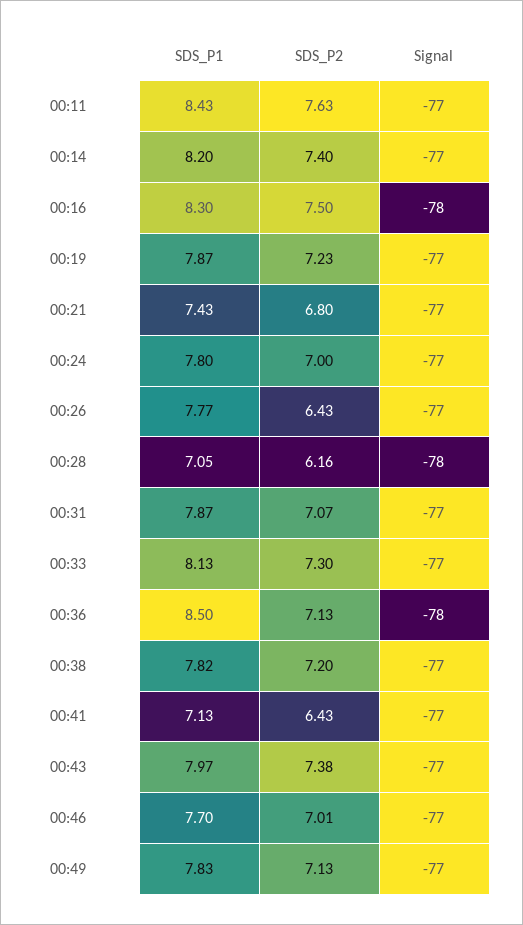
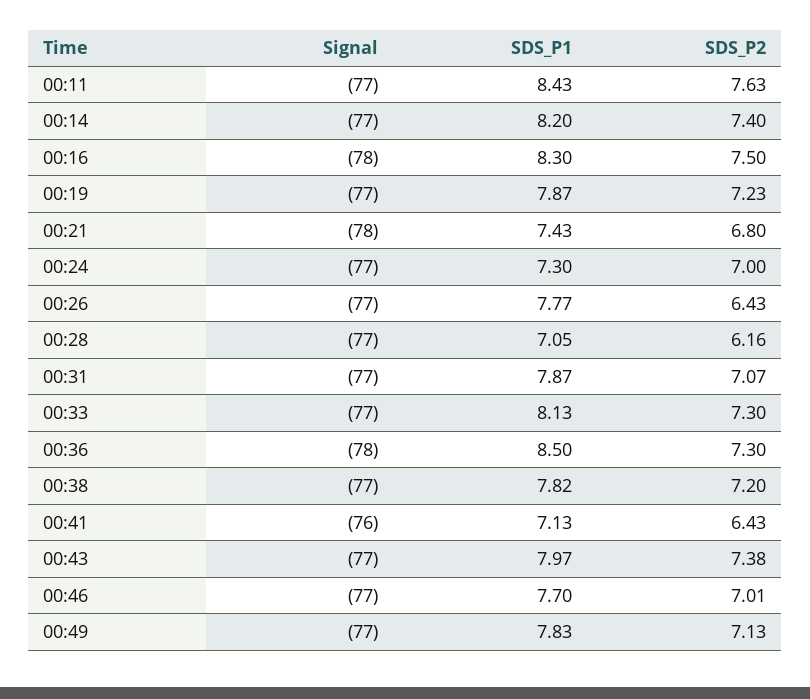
Signal, 00:21: -77 -> -78
SDS_P1, 00:24: 7.8 -> 7.3
Signal, 00:28: -78 -> -77
SDS_P2, 00:36: 7.13 -> 7.3
Signal, 00:41: -77 -> -76

